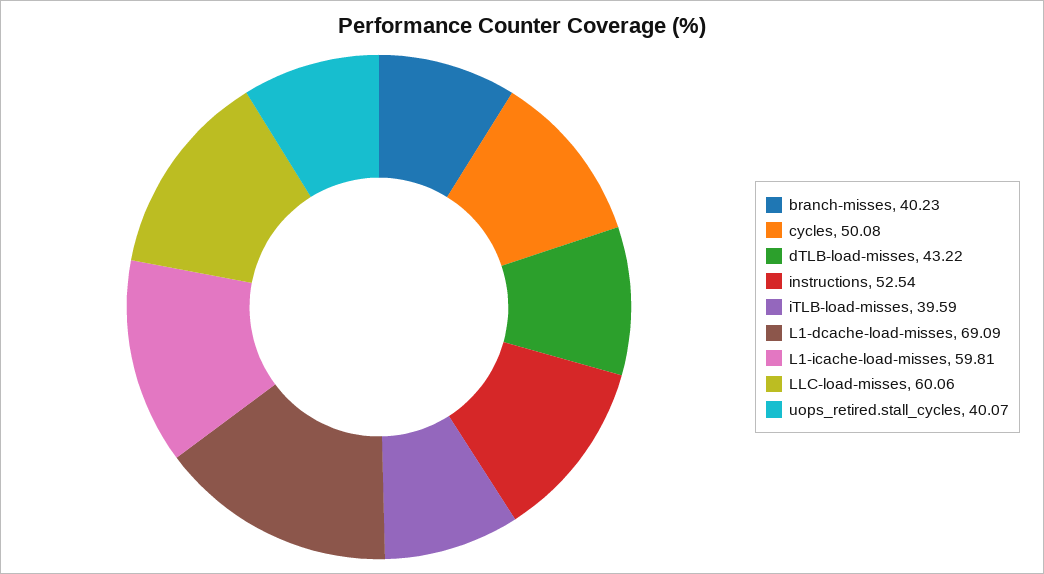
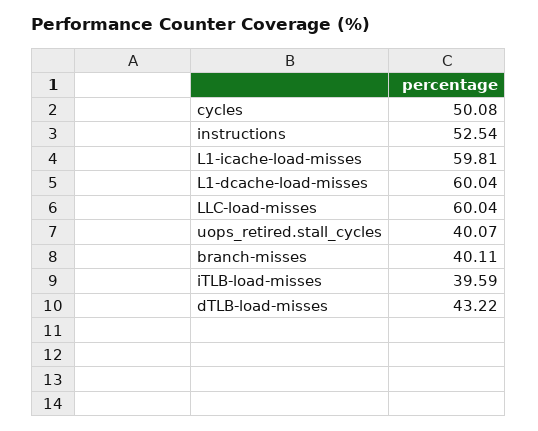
branch-misses: 40.23 -> 40.11
L1-dcache-load-misses: 69.09 -> 60.04
LLC-load-misses: 60.06 -> 60.04

